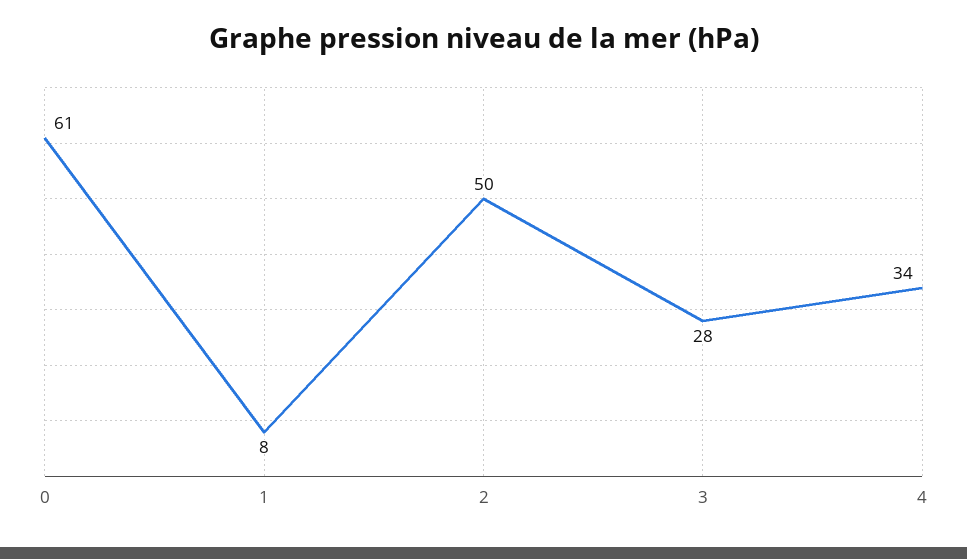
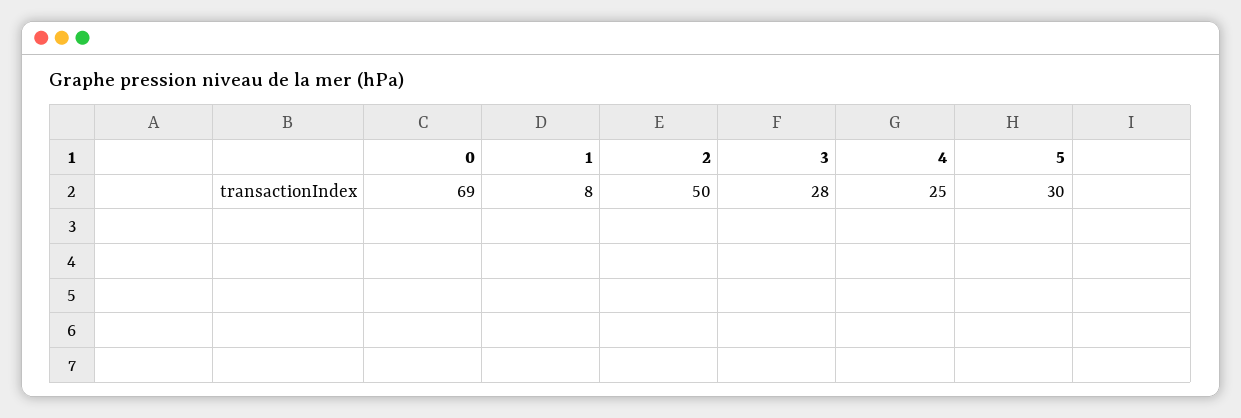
0: 61 -> 69
4: 34 -> 25
5: none -> 30

